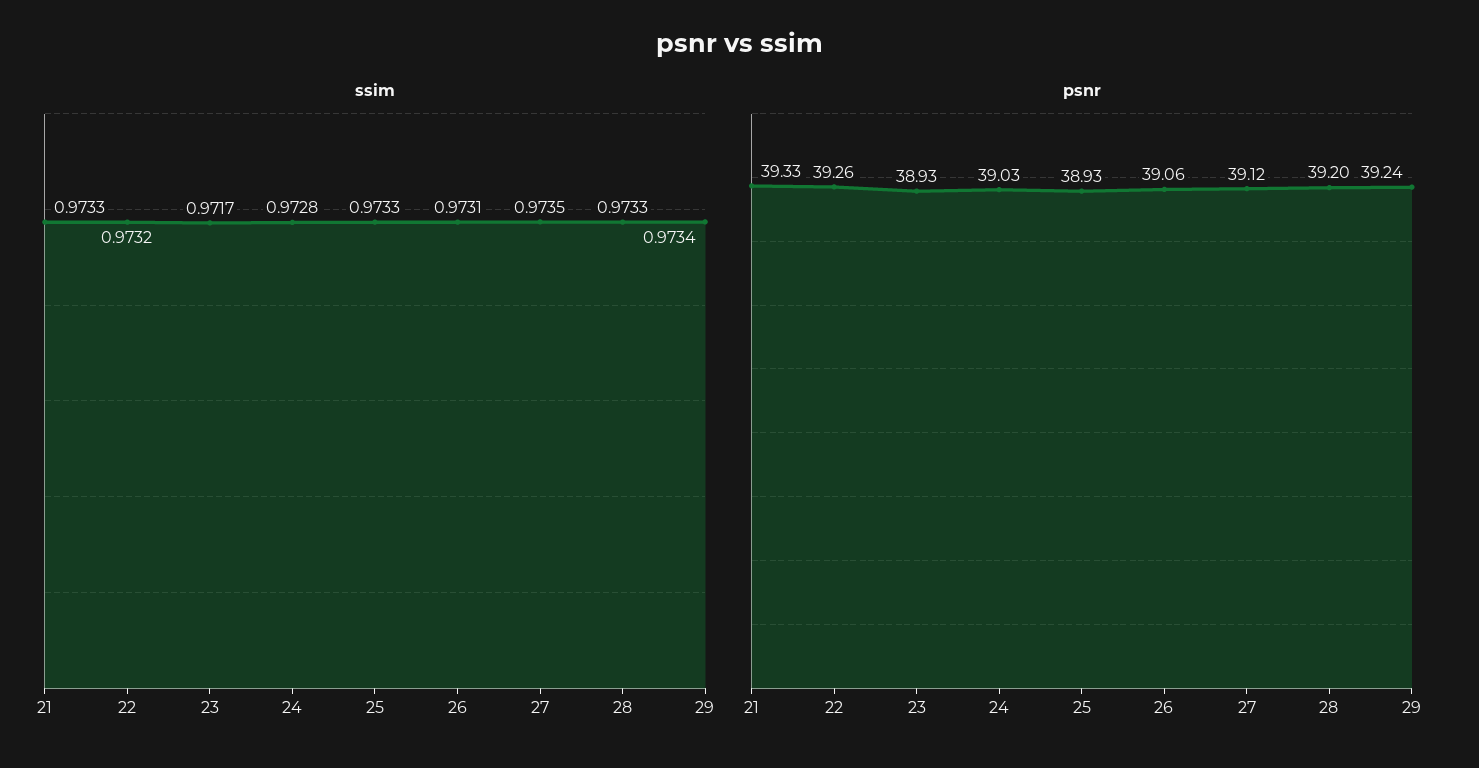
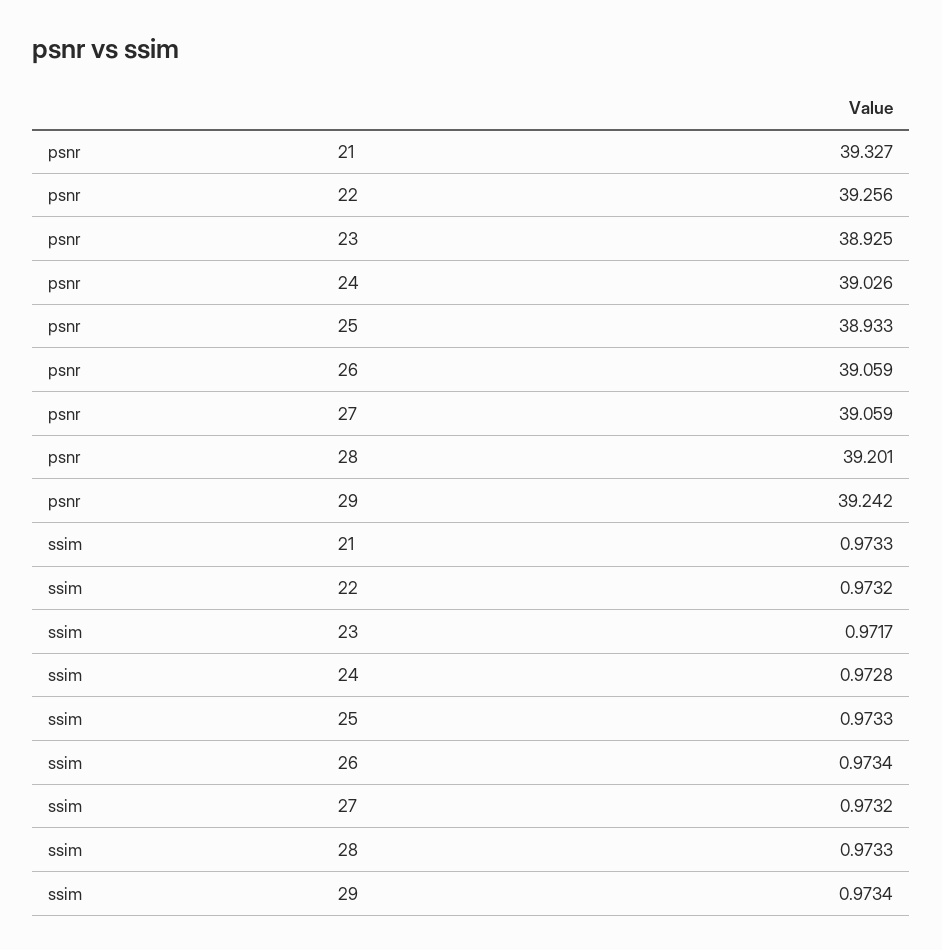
ssim, 26: 0.9731 -> 0.9734
ssim, 27: 0.9735 -> 0.9732
psnr, 27: 39.12 -> 39.059

